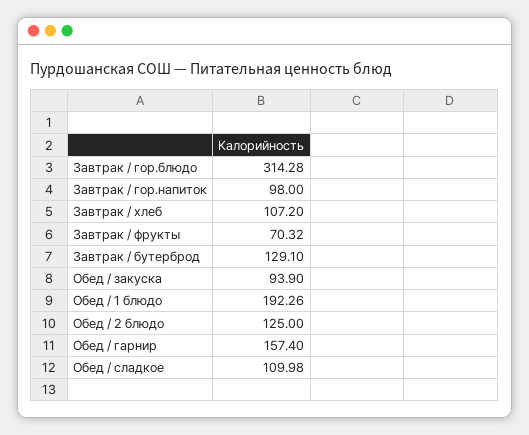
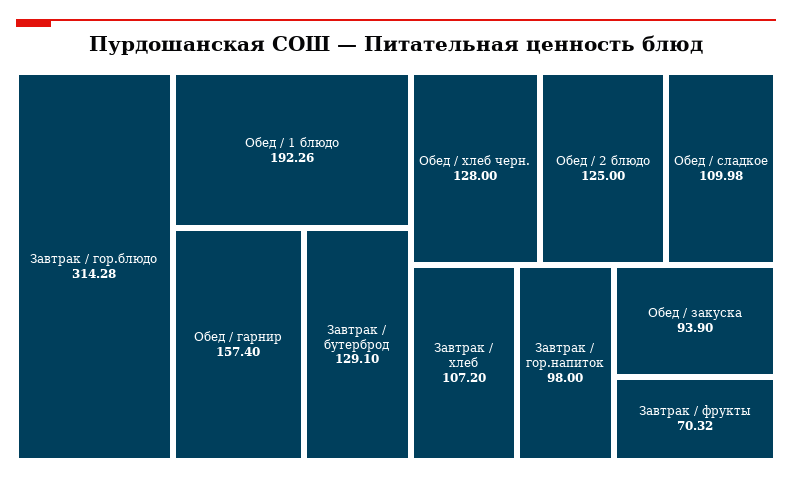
Обед / хлеб черн.: none -> 128

